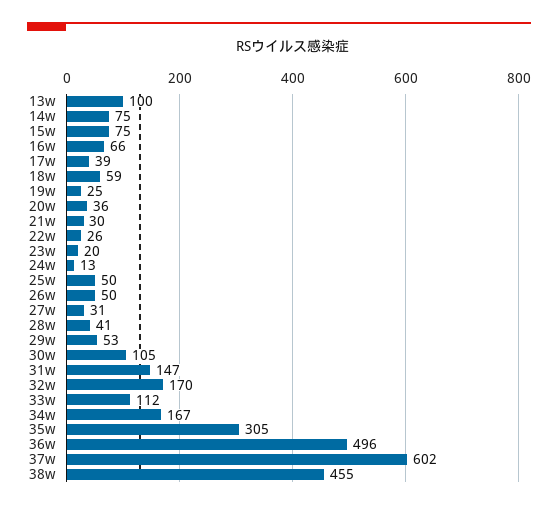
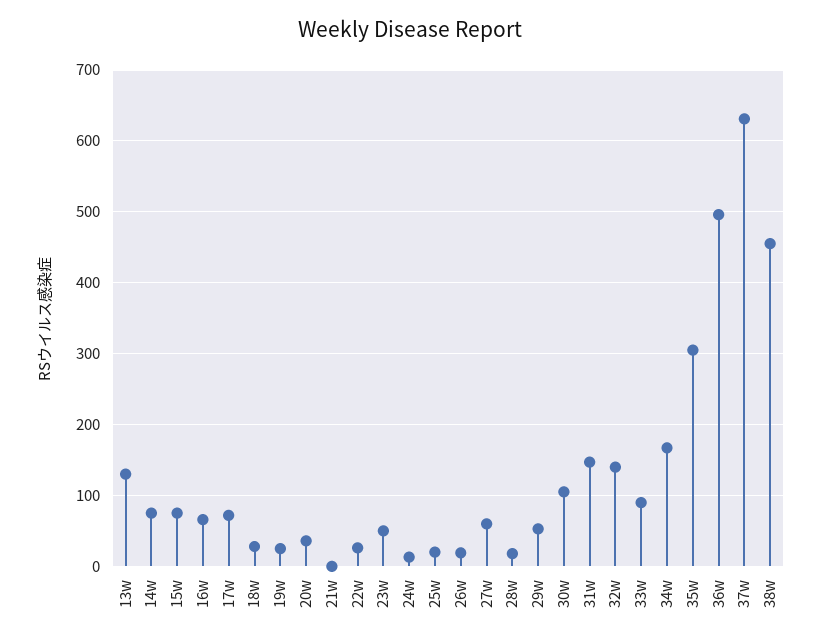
13w: 100 -> 130
17w: 39 -> 70
18w: 59 -> 30
21w: 30 -> 0
23w: 20 -> 50
25w: 50 -> 20
26w: 50 -> 20
27w: 31 -> 60
28w: 41 -> 20
32w: 170 -> 140
33w: 112 -> 90
37w: 602 -> 630

